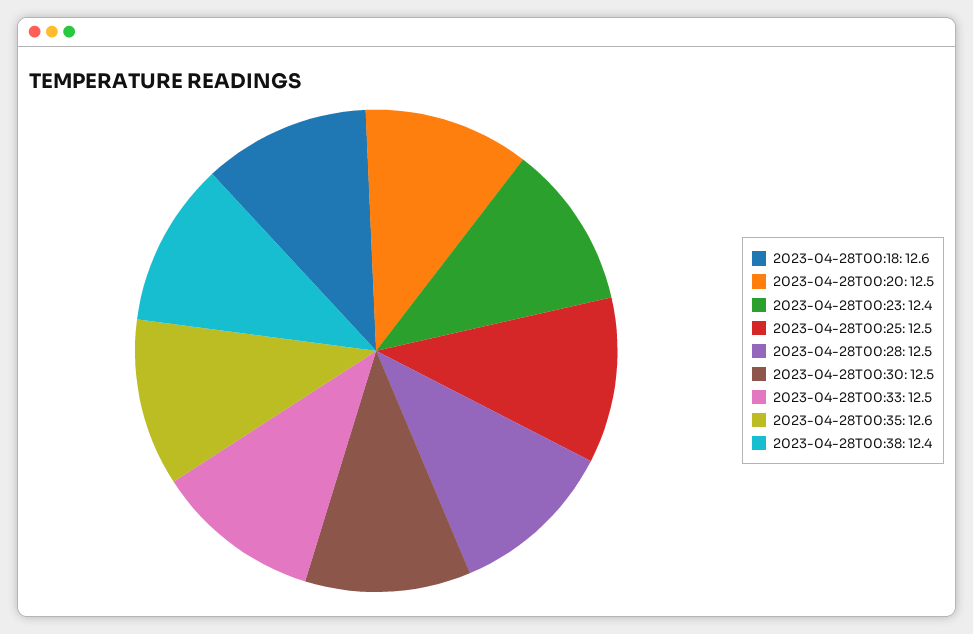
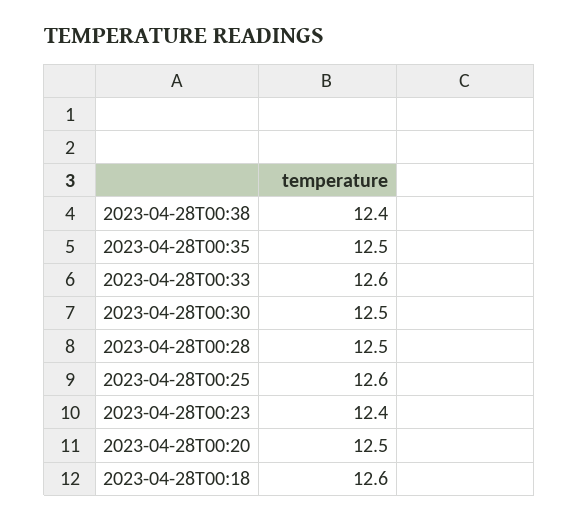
2023-04-28T00:25: 12.5 -> 12.6
2023-04-28T00:33: 12.5 -> 12.6
2023-04-28T00:35: 12.6 -> 12.5

